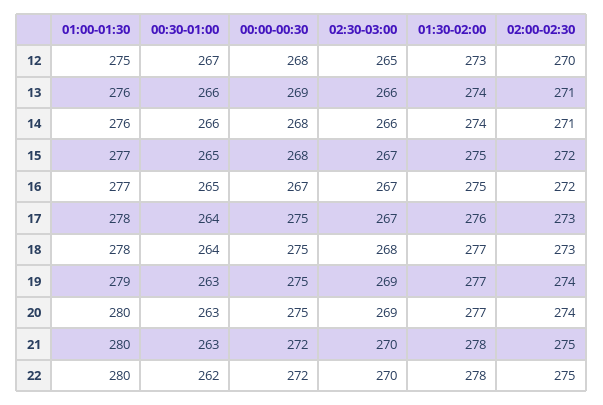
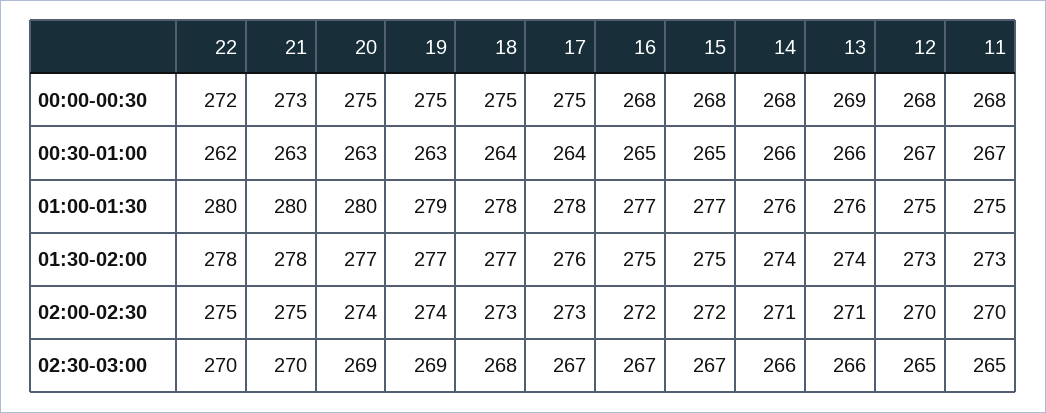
00:00-00:30, 16: 267 -> 268
00:00-00:30, 21: 272 -> 273
00:00-00:30, 11: none -> 268
00:30-01:00, 11: none -> 267
01:00-01:30, 11: none -> 275
01:30-02:00, 11: none -> 273
02:00-02:30, 11: none -> 270
02:30-03:00, 11: none -> 265

